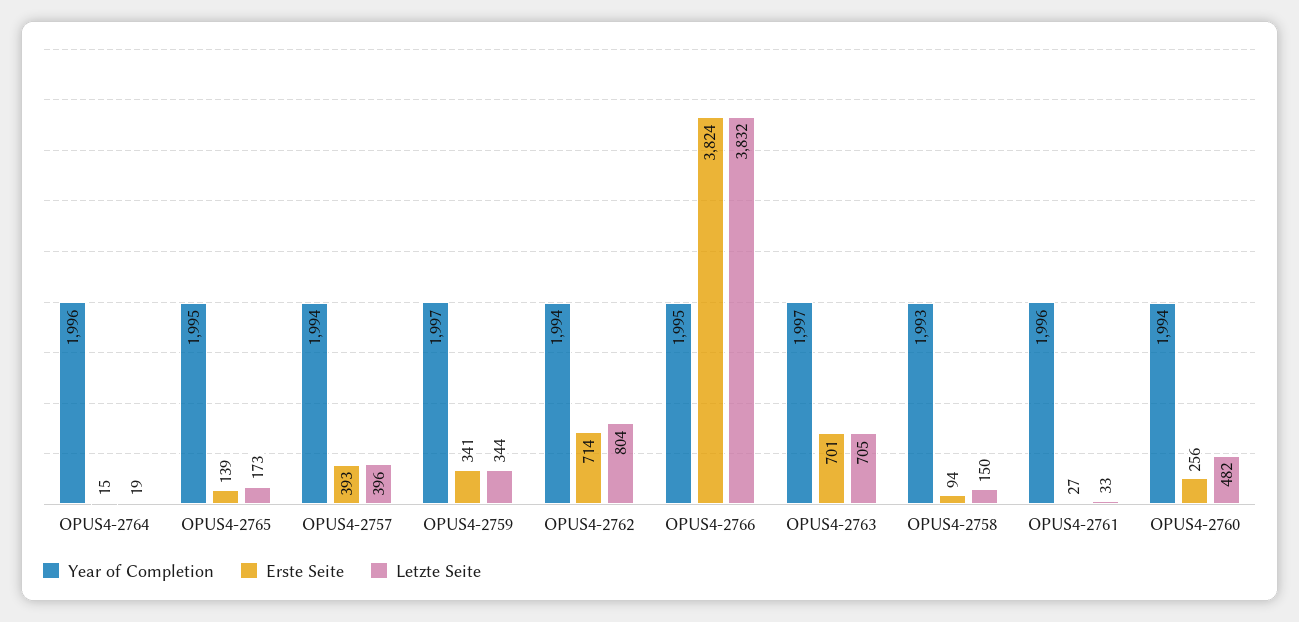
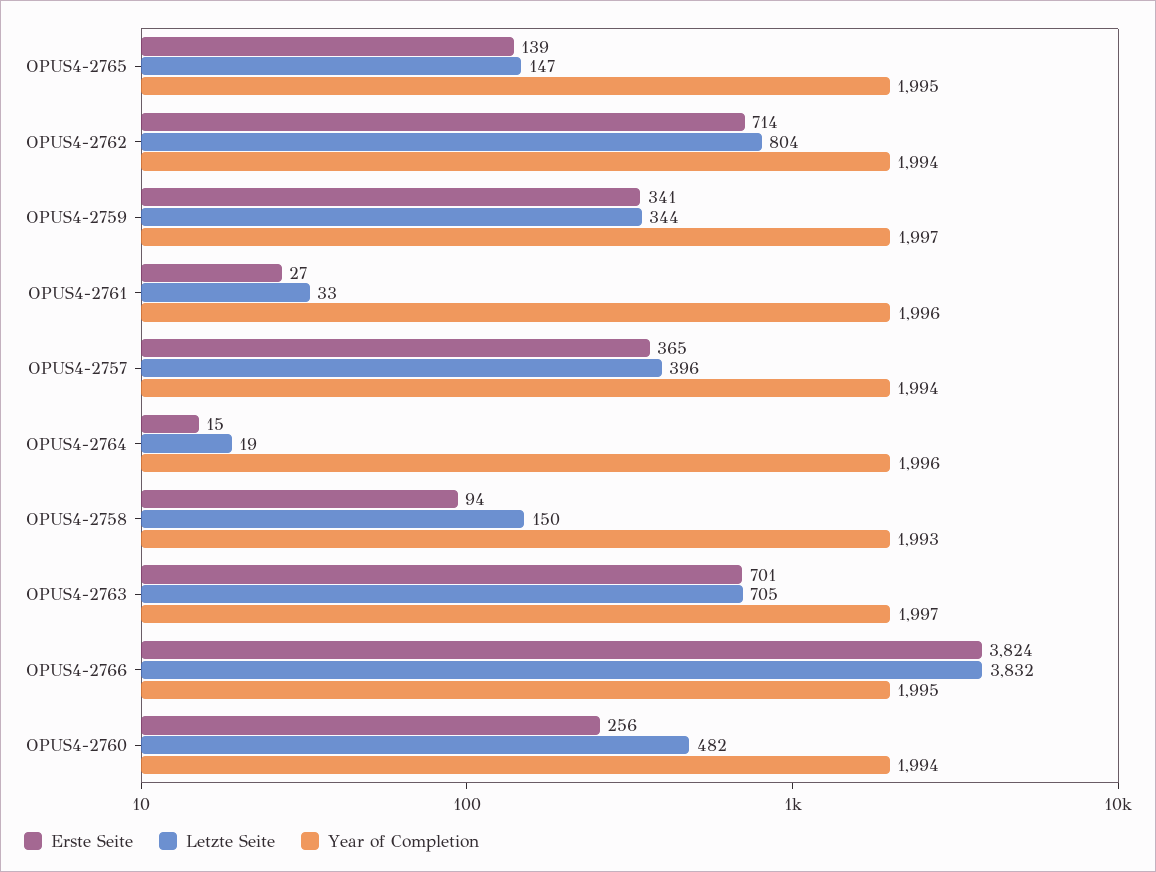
Letzte Seite, OPUS4-2765: 173 -> 147
Erste Seite, OPUS4-2757: 393 -> 365

